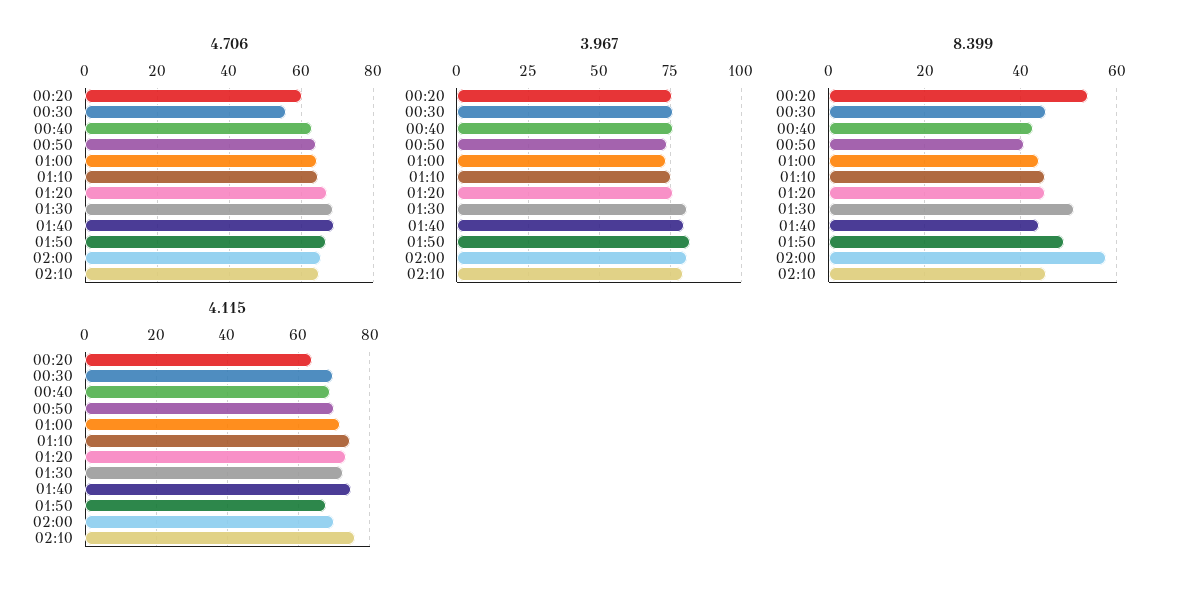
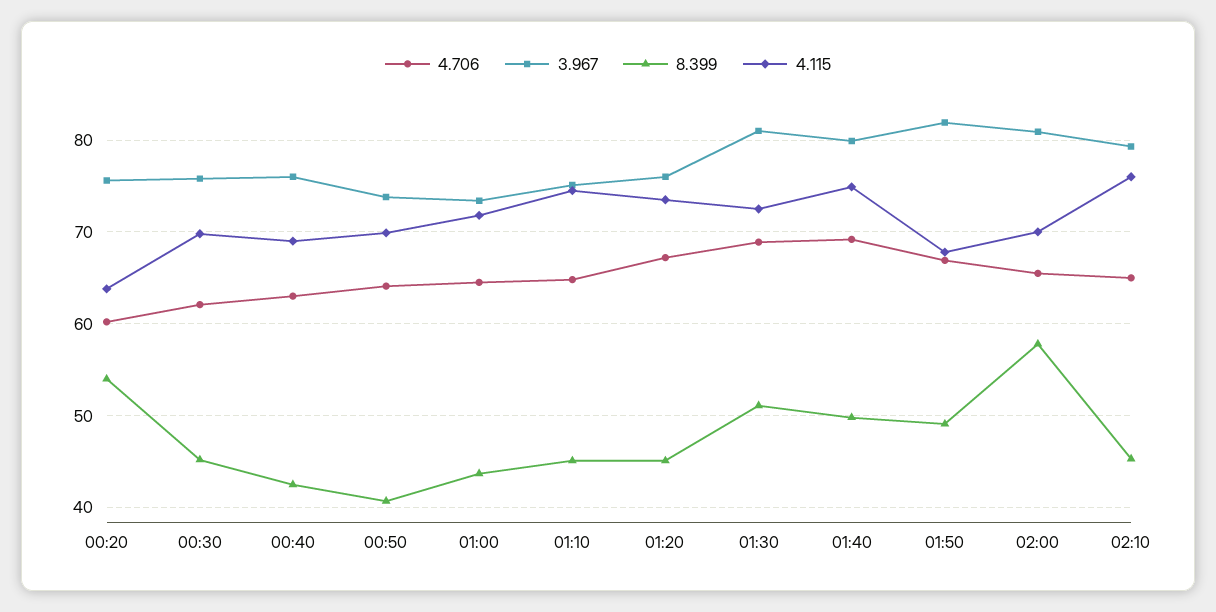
4.706, 00:30: 56 -> 62
8.399, 01:40: 44 -> 50

